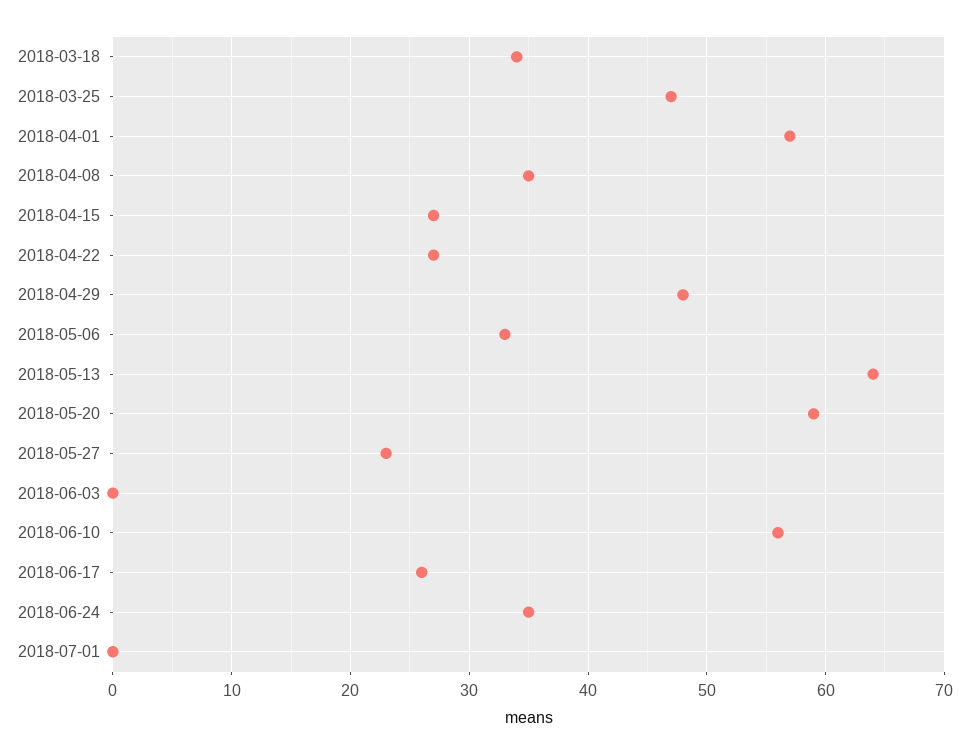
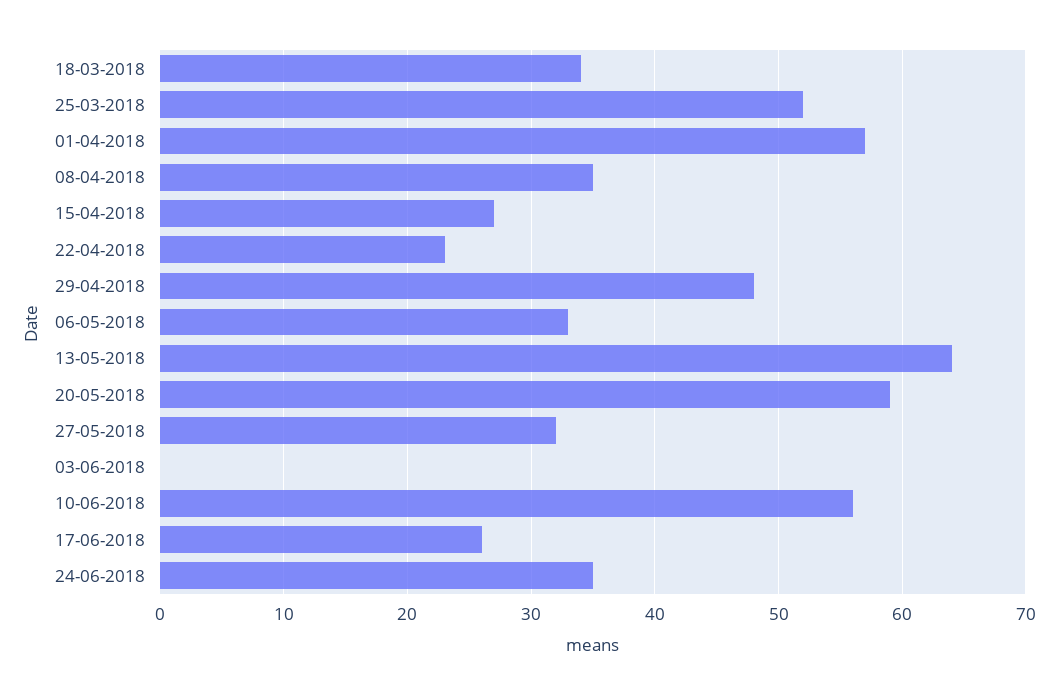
2018-03-25: 47 -> 52
2018-04-22: 27 -> 23
2018-05-27: 23 -> 32
2018-07-01: 0 -> none

